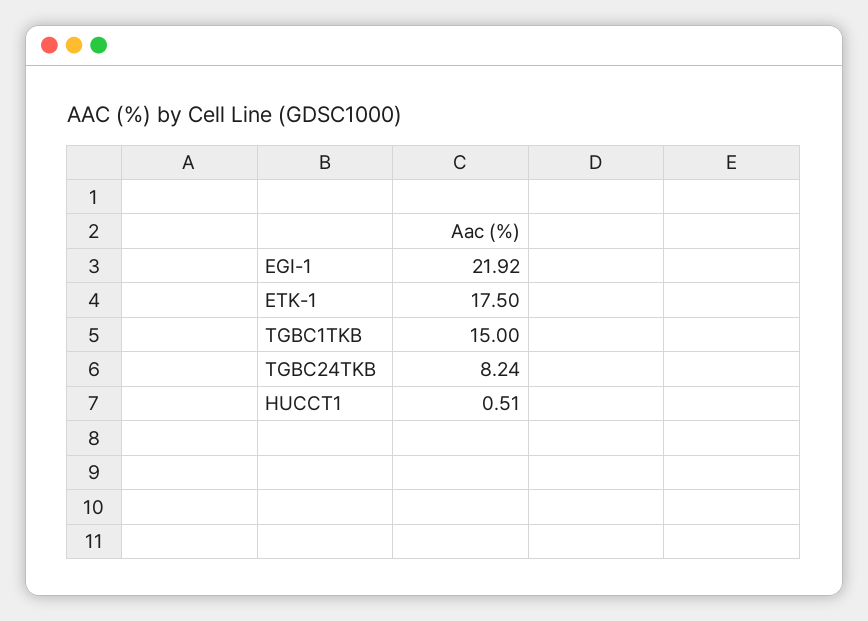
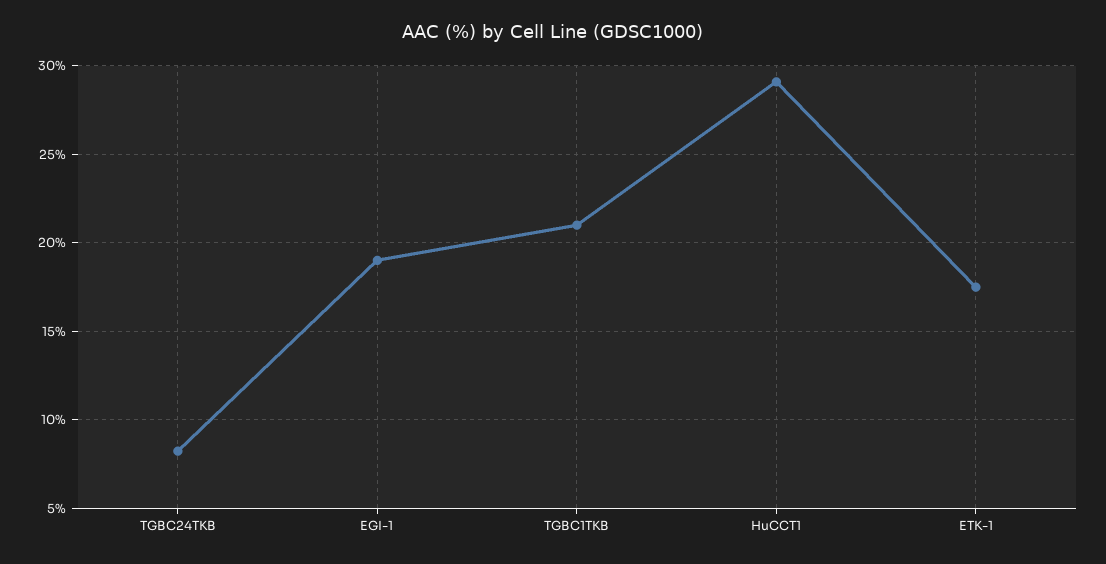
EGI-1: 21.92 -> 19
TGBC1TKB: 15 -> 21
HUCCT1: 0.51 -> 29

